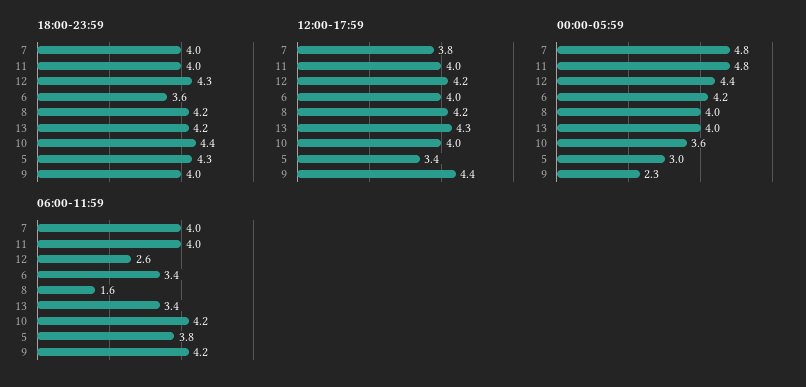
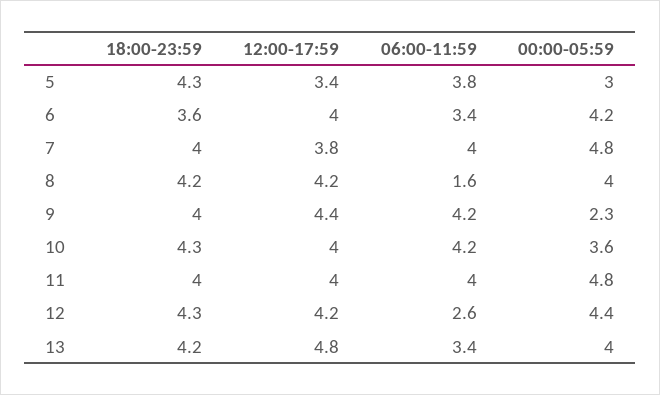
18:00-23:59, 10: 4.4 -> 4.3
12:00-17:59, 13: 4.3 -> 4.8

